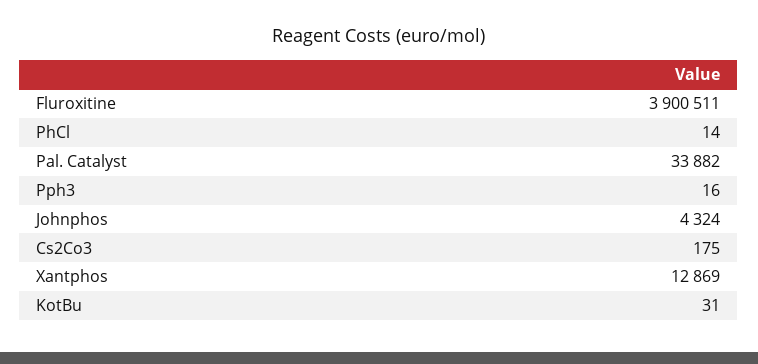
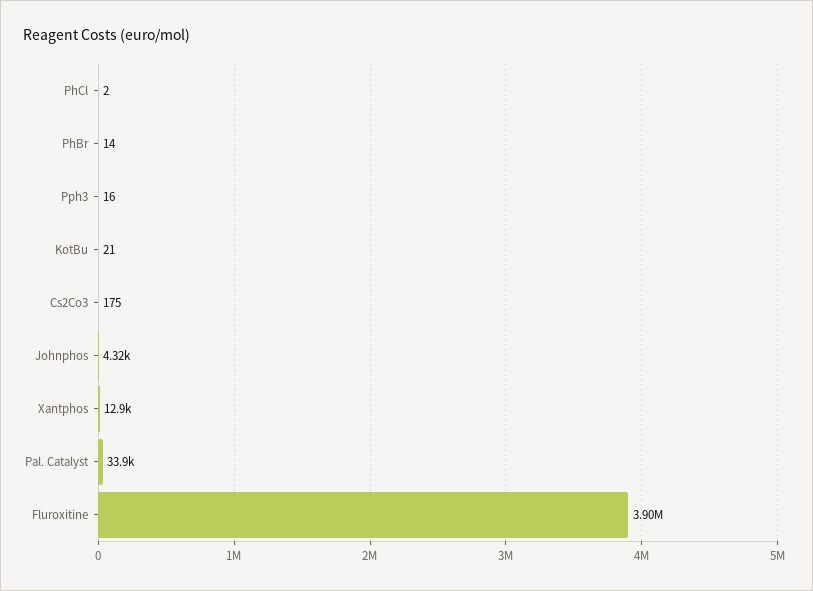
PhCl: 14 -> 2
KotBu: 31 -> 21
PhBr: none -> 14

